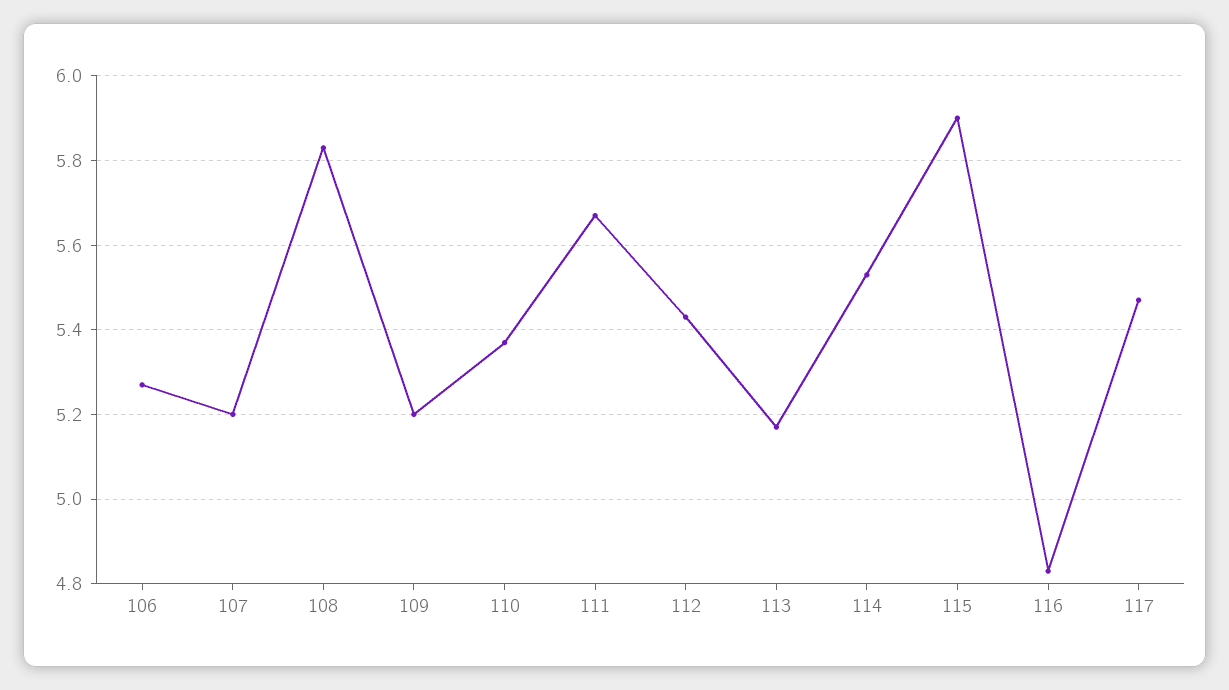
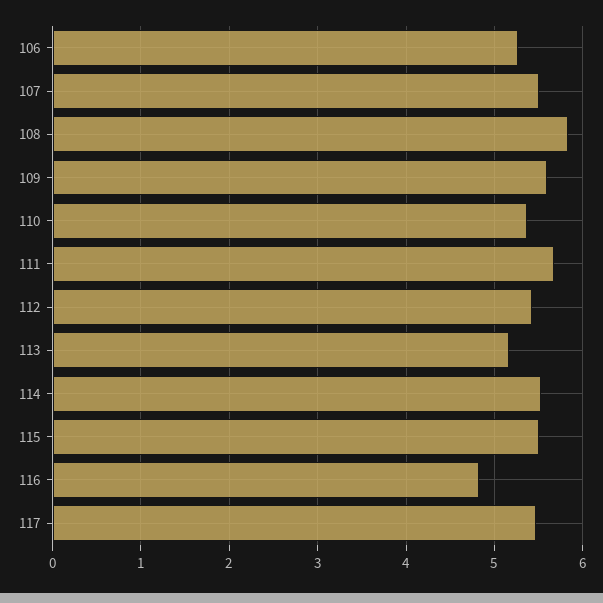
107: 5.2 -> 5.5
109: 5.2 -> 5.6
115: 5.9 -> 5.5

